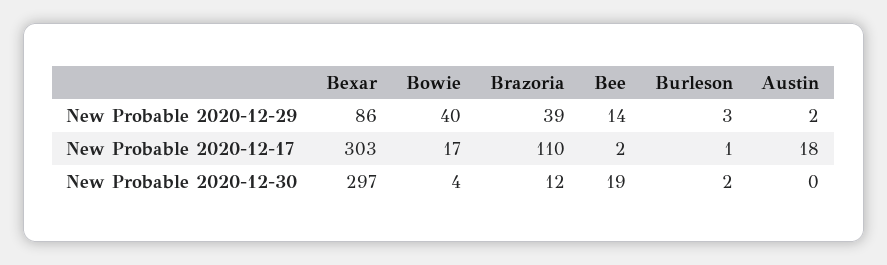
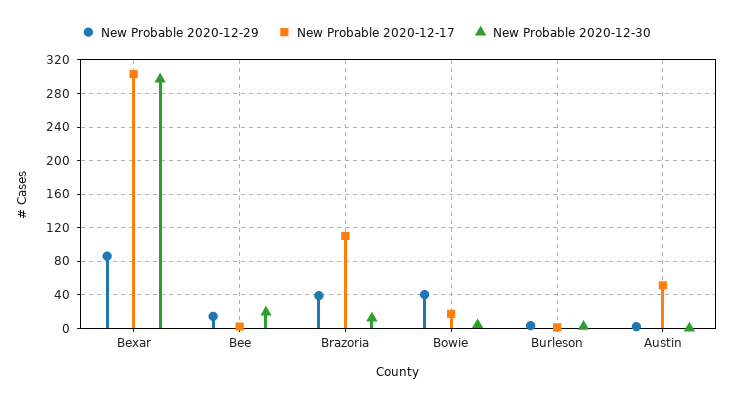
New Probable 2020-12-17, Austin: 18 -> 50

